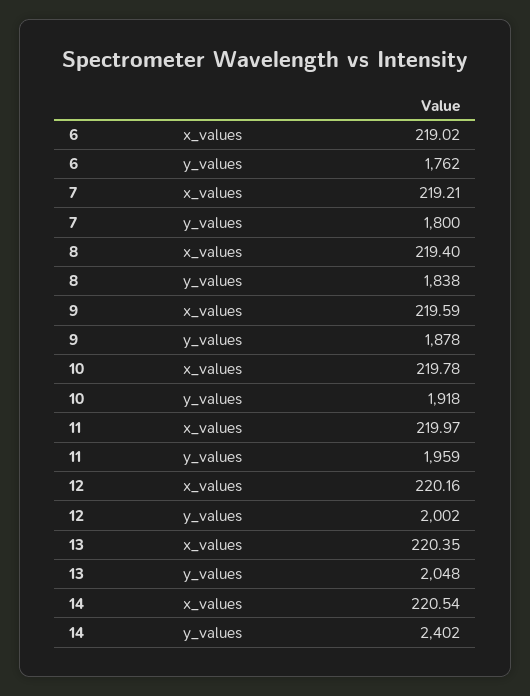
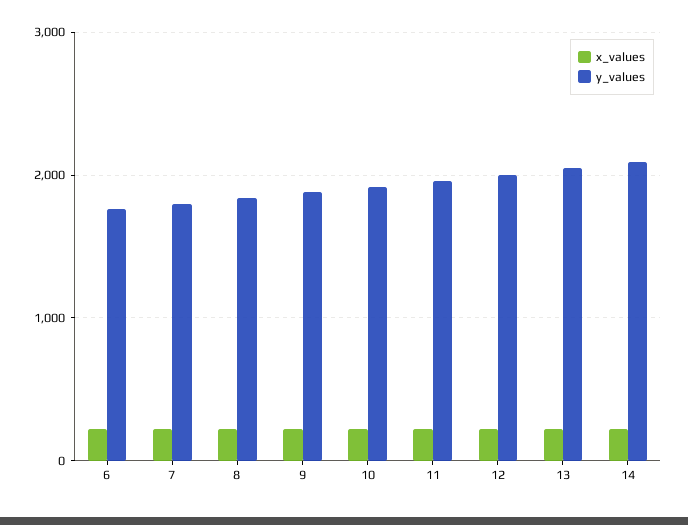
y_values, 14: 2402 -> 2100

